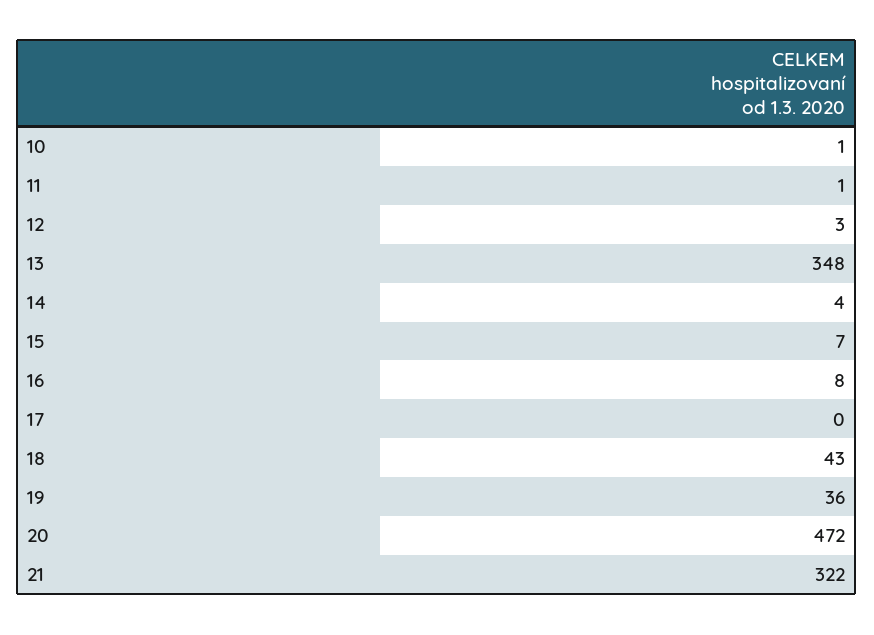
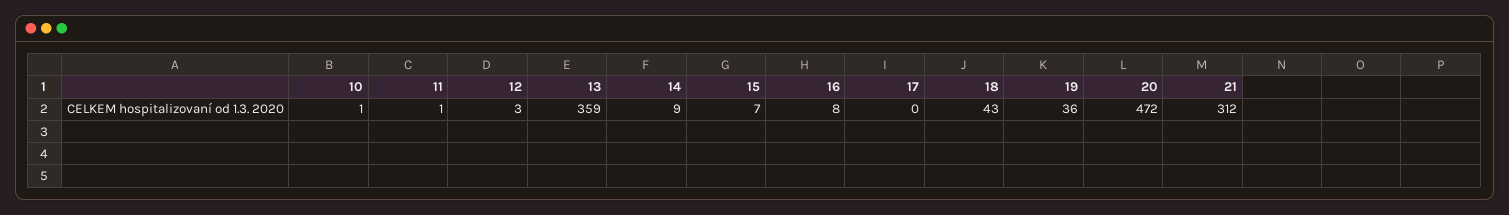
13: 348 -> 359
14: 4 -> 9
21: 322 -> 312

